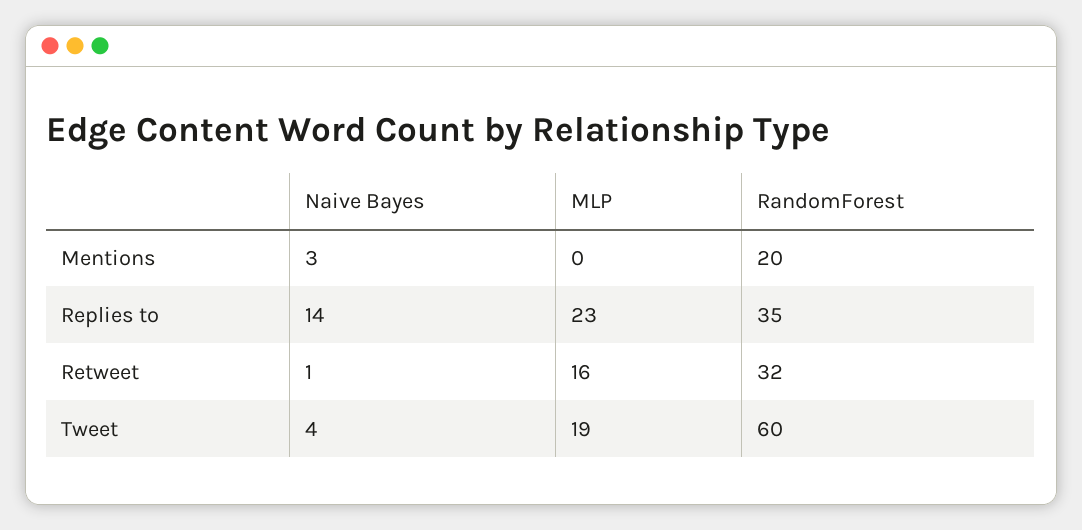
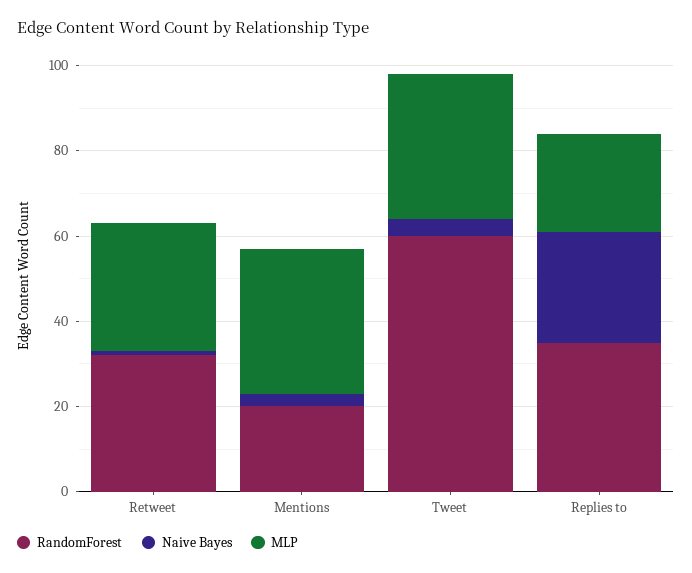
MLP, Mentions: 0 -> 35
Naive Bayes, Replies to: 14 -> 25
MLP, Retweet: 16 -> 30
MLP, Tweet: 19 -> 35

